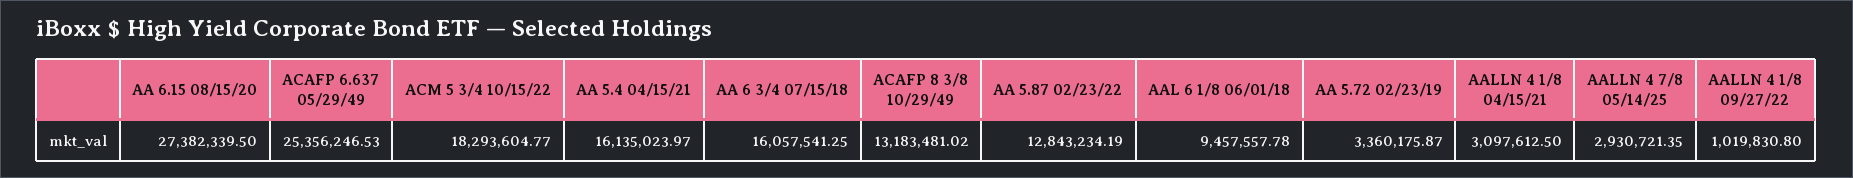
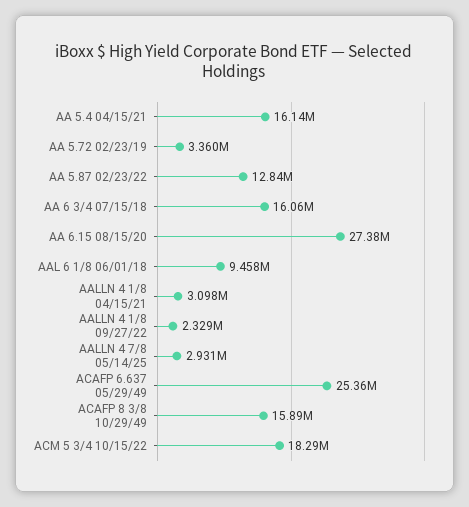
ACAFP 8 3/8 10/29/49: 13183481.02 -> 15890000
AALLN 4 1/8 09/27/22: 1019830.8 -> 2329000

